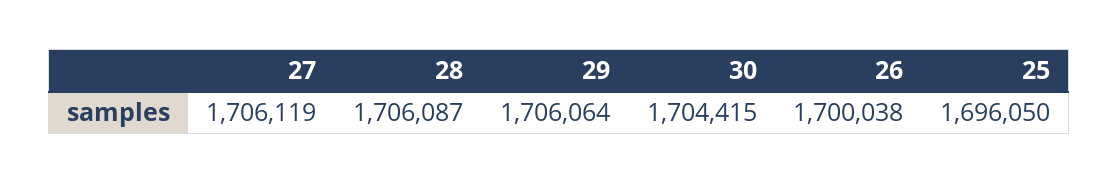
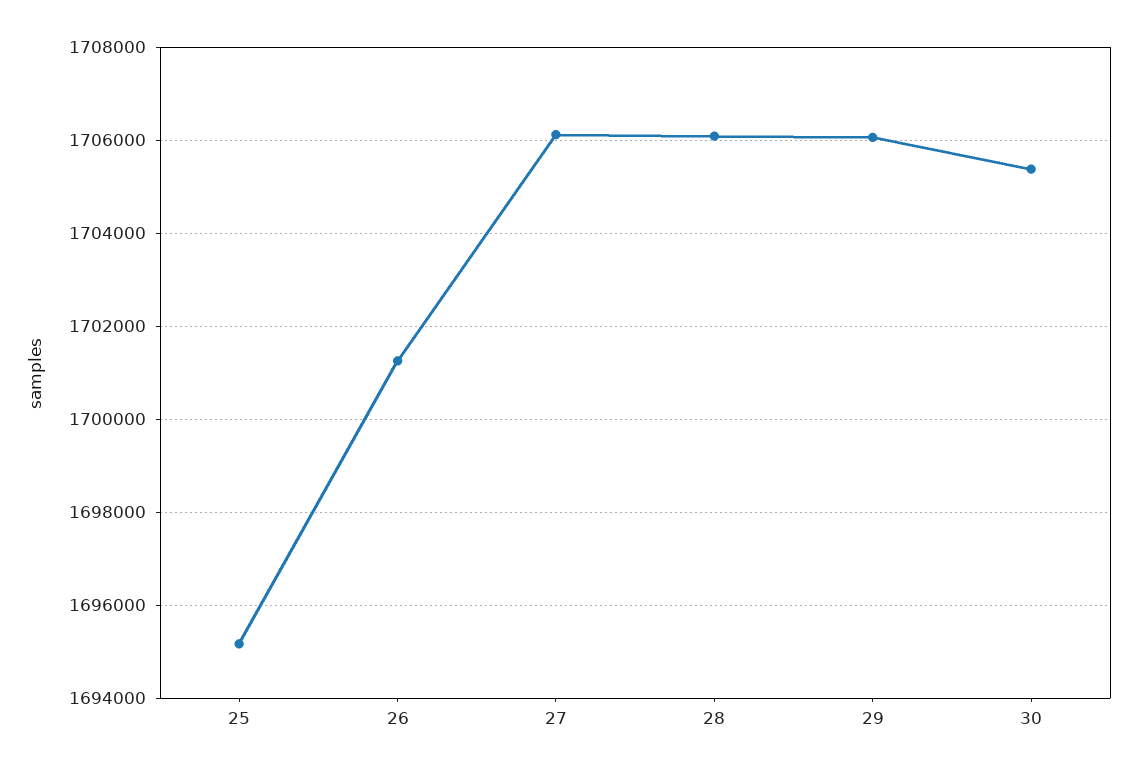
30: 1704415 -> 1705400
26: 1700038 -> 1701200
25: 1696050 -> 1695200

